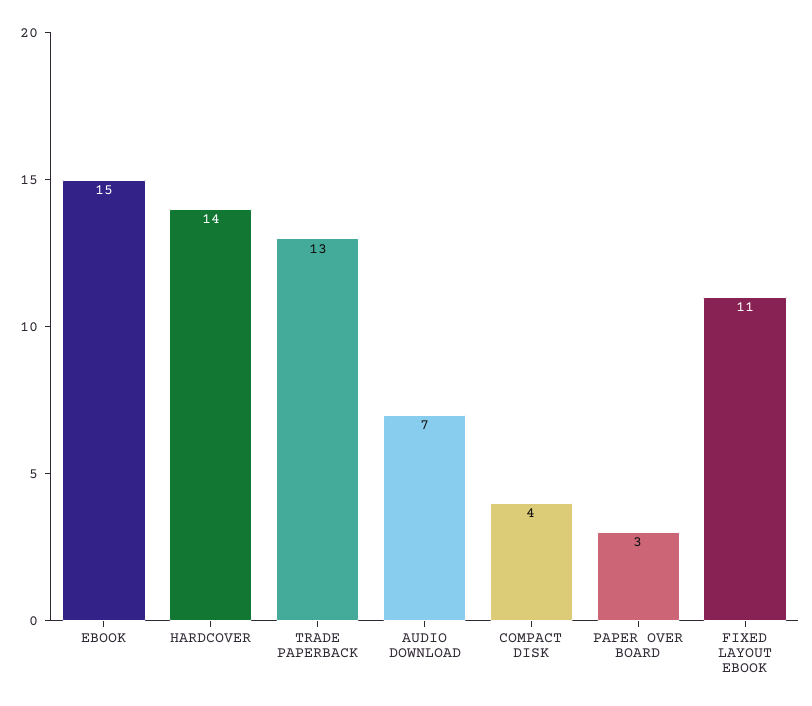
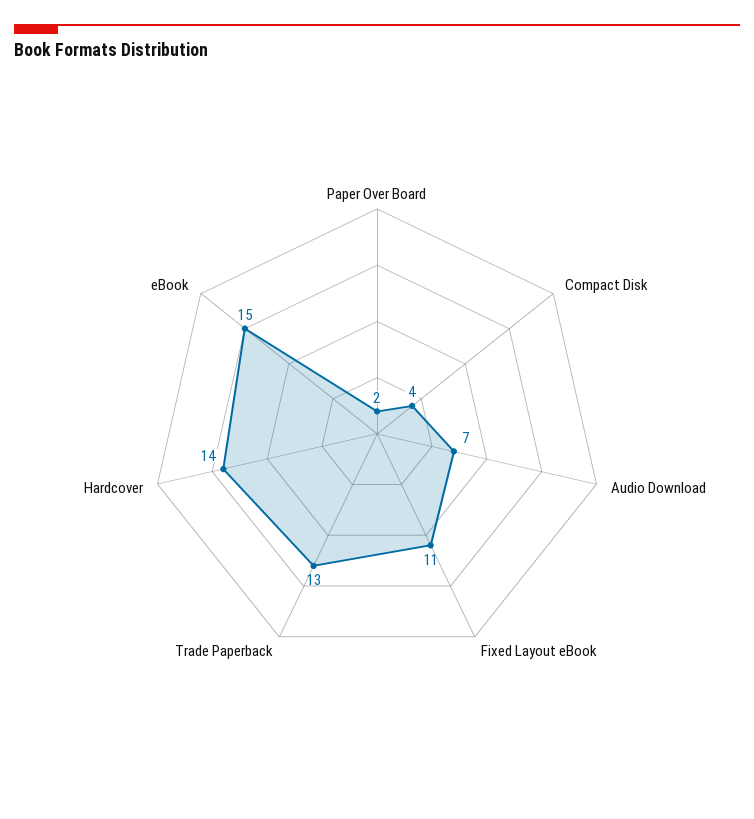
PAPER OVER BOARD: 3 -> 2

